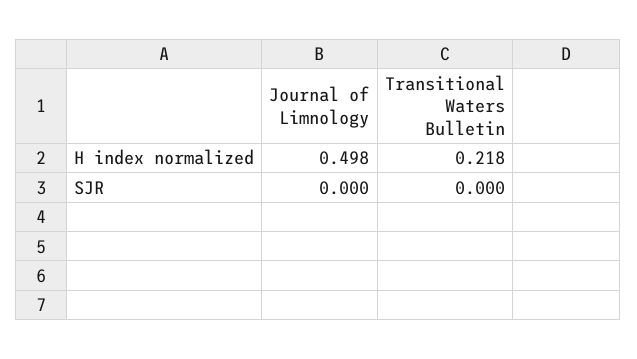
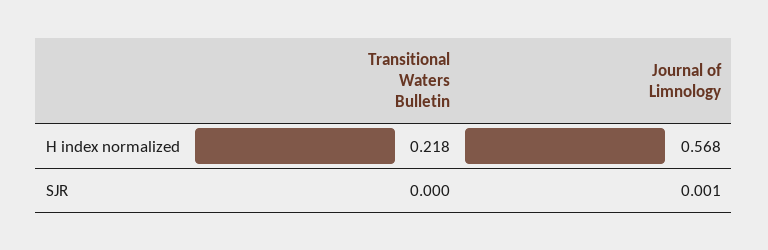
Journal of Limnology, H index normalized: 0.498 -> 0.568
Journal of Limnology, SJR: 0 -> 0.001

